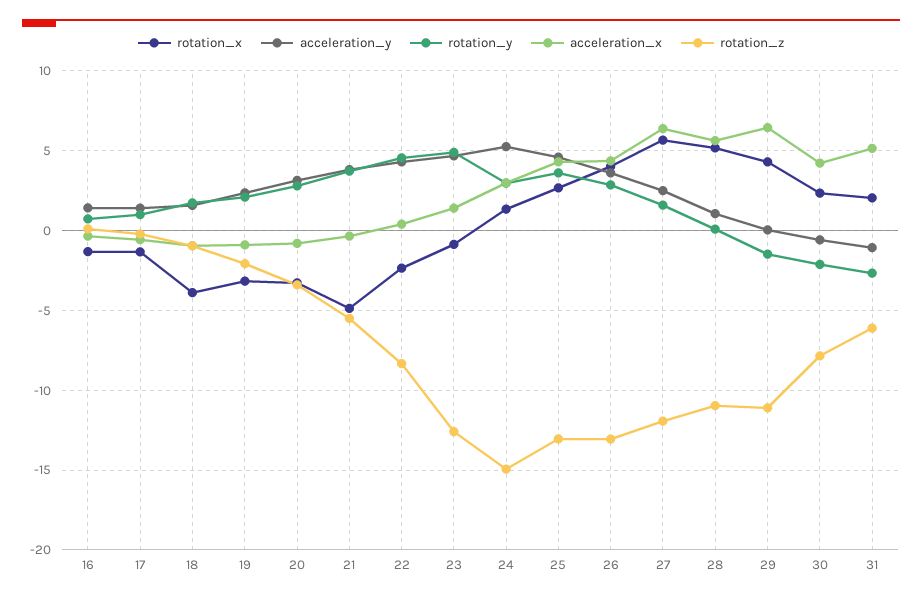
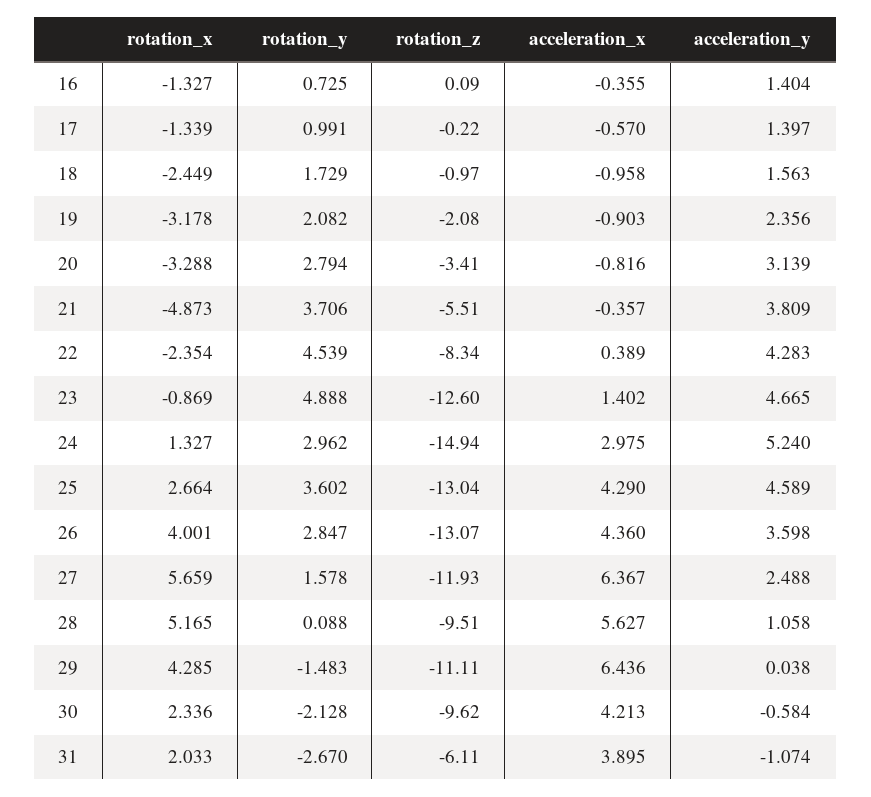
rotation_x, 18: -4 -> -2.449
rotation_z, 28: -11 -> -9.51
rotation_z, 30: -8 -> -9.62
acceleration_x, 31: 5 -> 3.895

